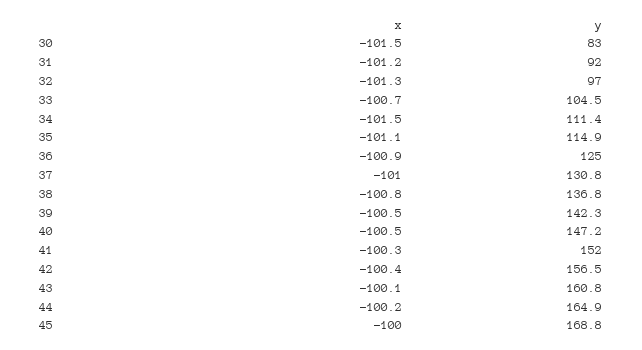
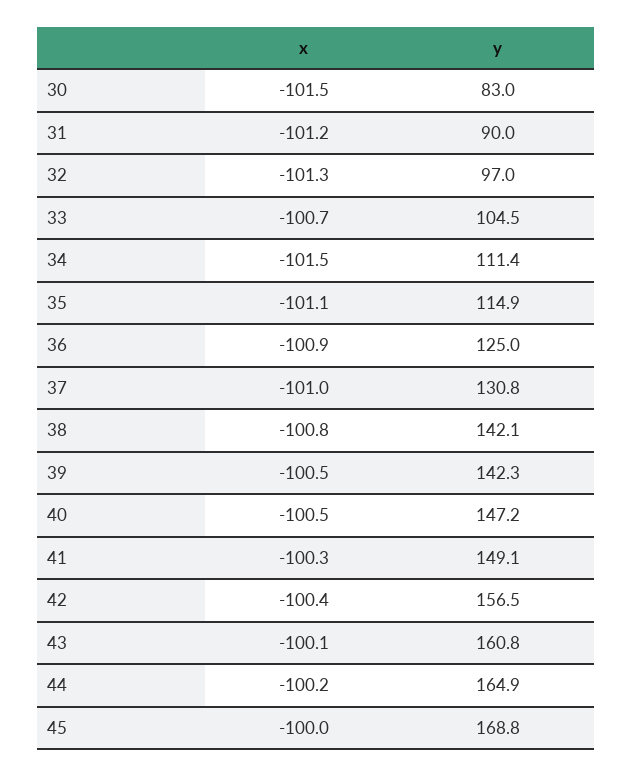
y, 31: 92 -> 90
y, 38: 136.8 -> 142.1
y, 41: 152 -> 149.1

